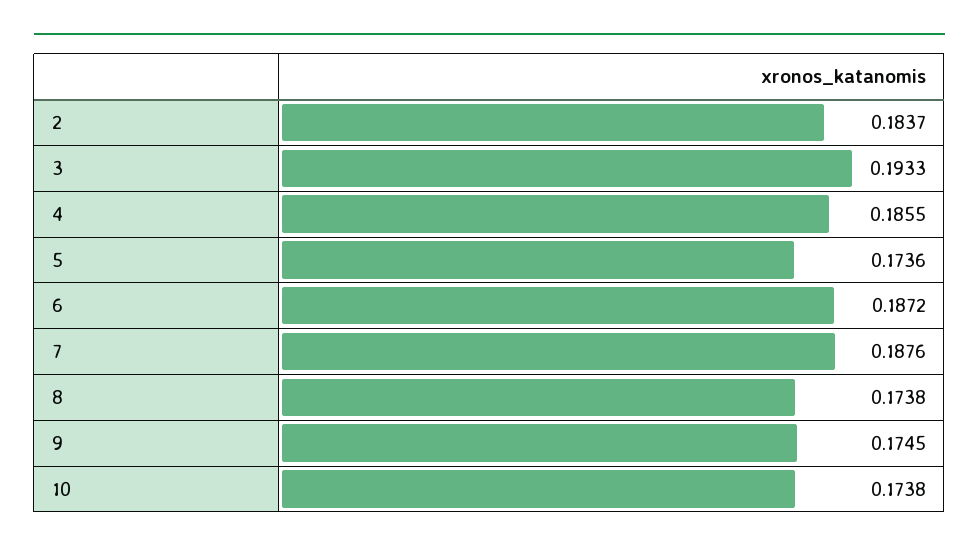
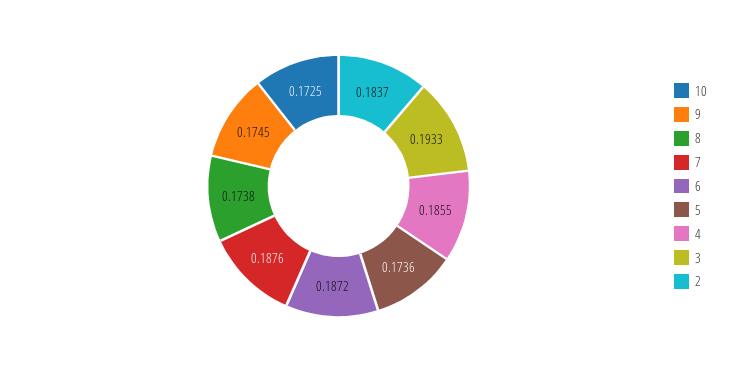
10: 0.1738 -> 0.1725

